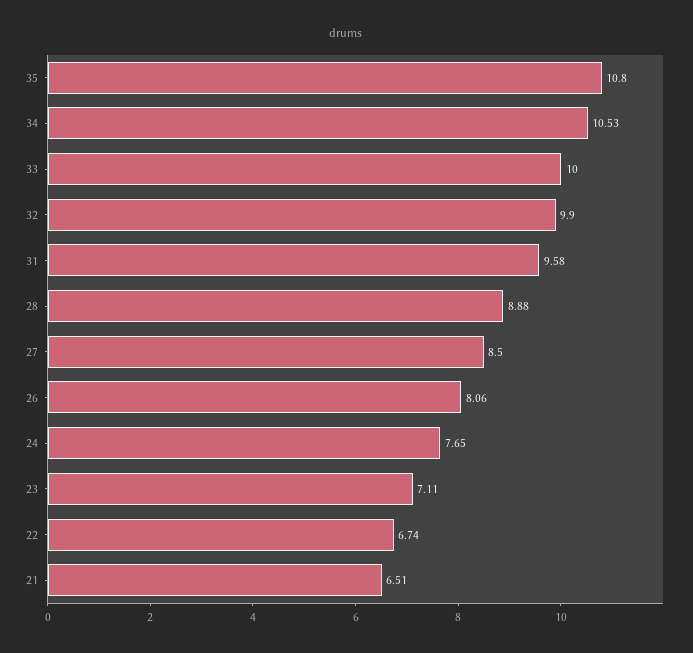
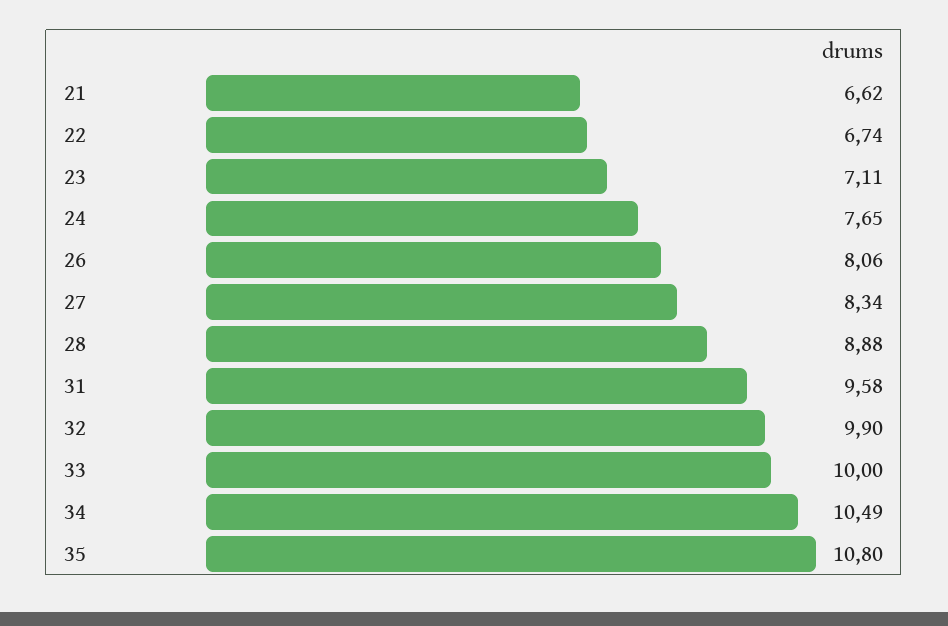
34: 10.53 -> 10.49
27: 8.5 -> 8.34
21: 6.51 -> 6.62

